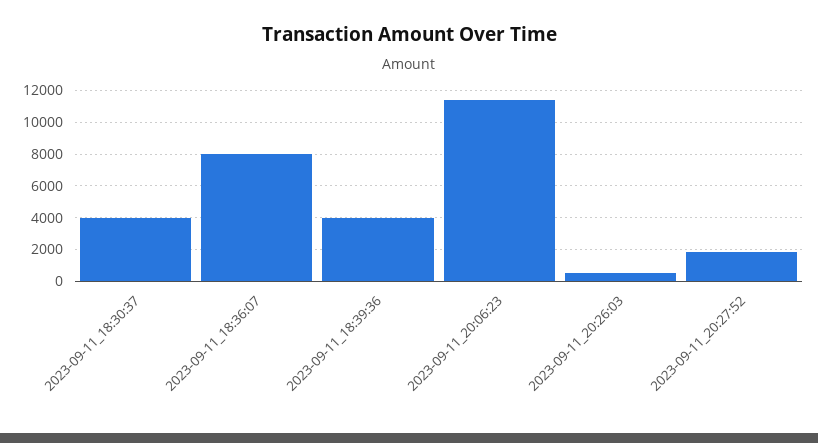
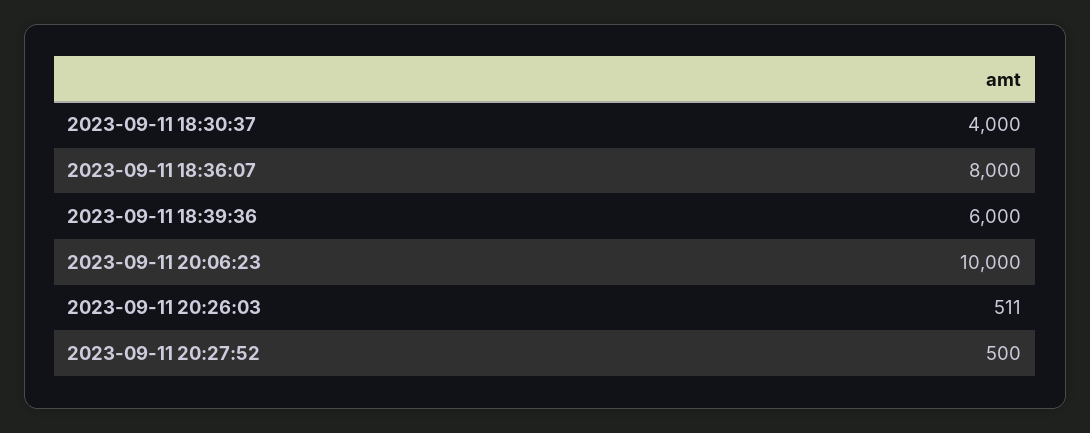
2023-09-11_18:39:36: 4000 -> 6000
2023-09-11_20:06:23: 11500 -> 10000
2023-09-11_20:27:52: 2000 -> 500

